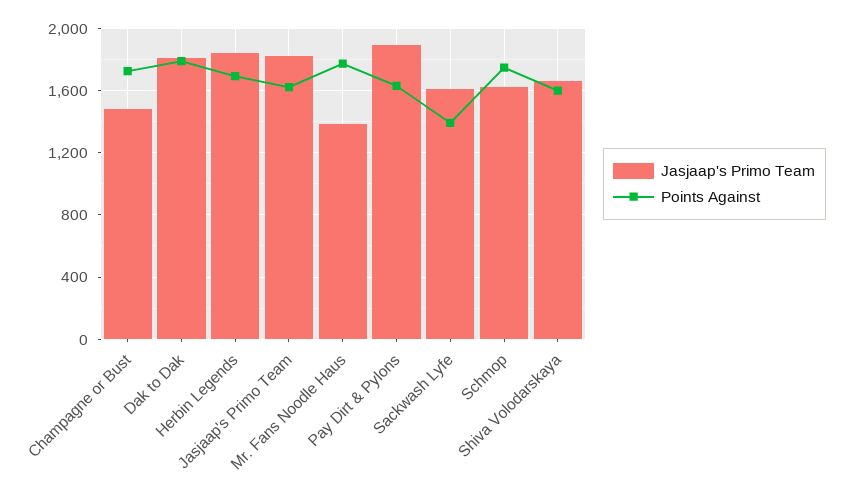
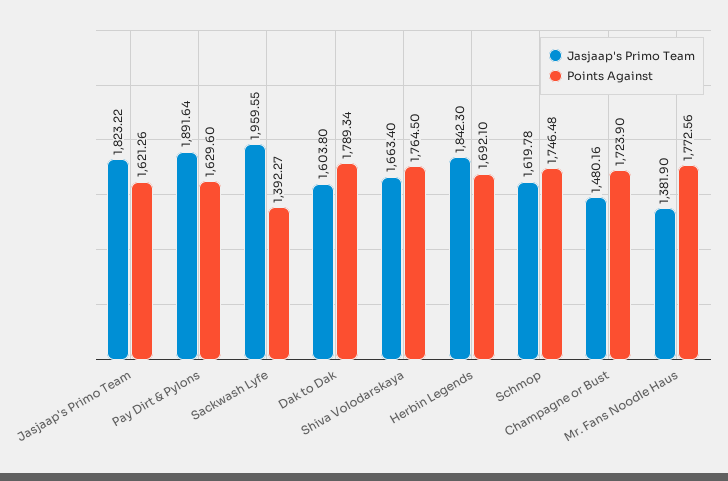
Jasjaap's Primo Team, Dak to Dak: 1800 -> 1603.8
Jasjaap's Primo Team, Sackwash Lyfe: 1600 -> 1959.55
Points Against, Shiva Volodarskaya: 1600 -> 1764.5

